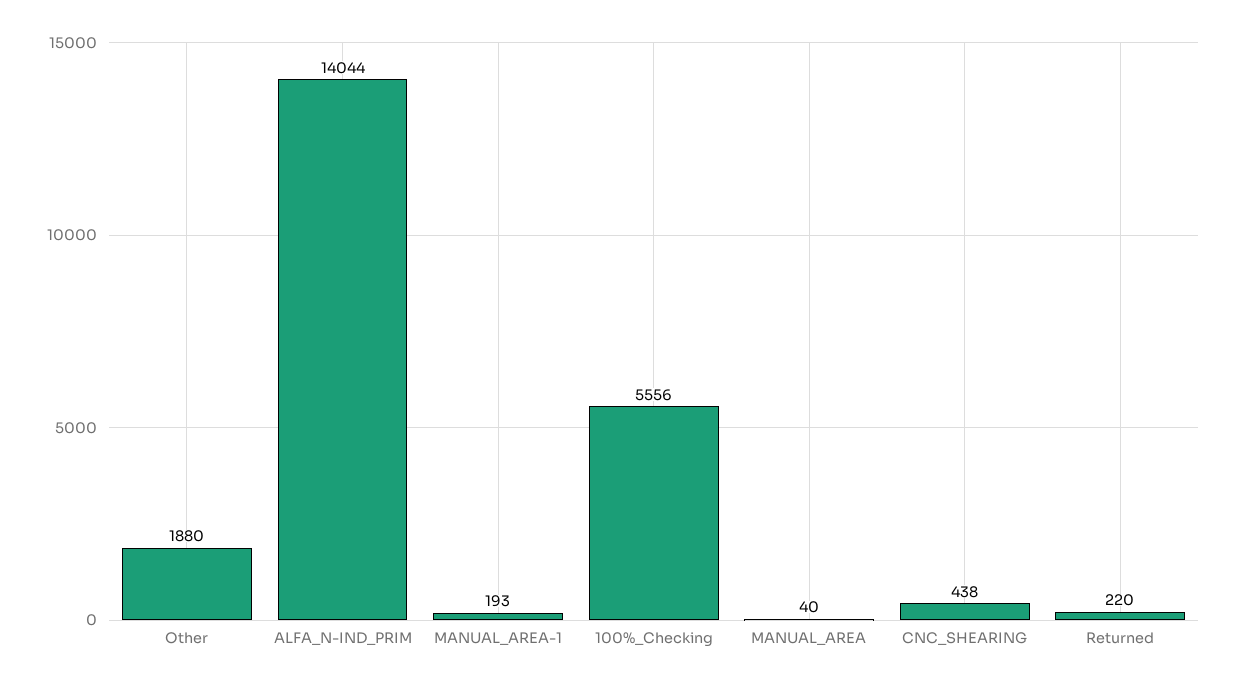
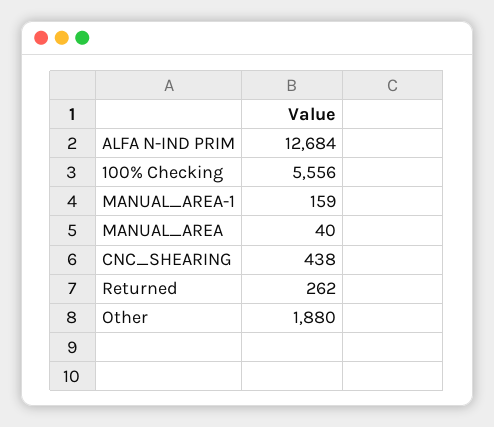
ALFA_N-IND_PRIM: 14044 -> 12684
MANUAL_AREA-1: 193 -> 159
Returned: 220 -> 262

